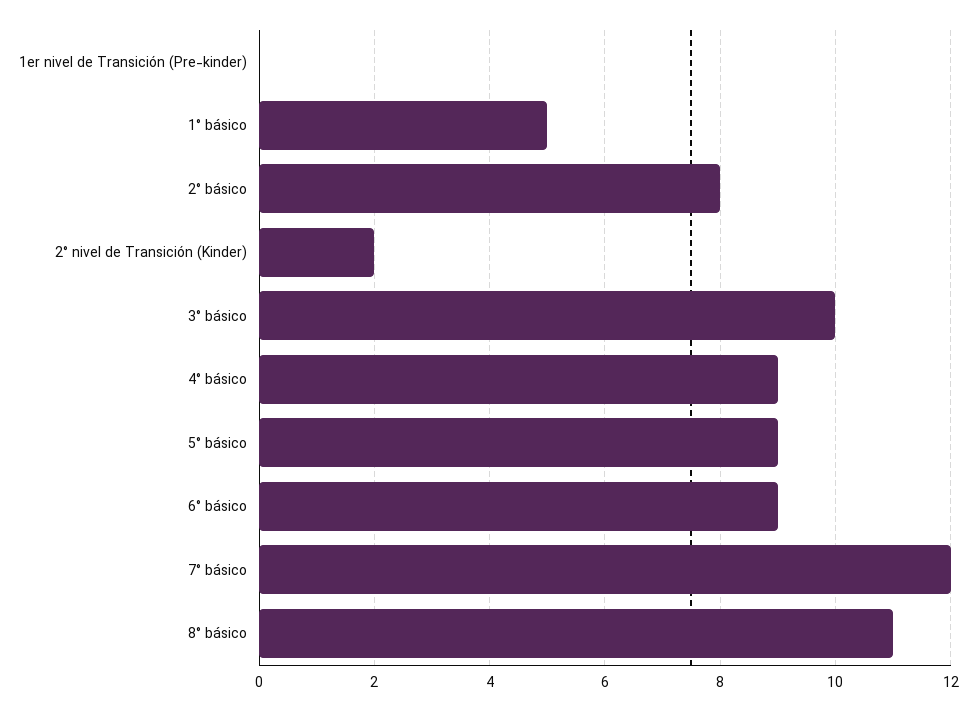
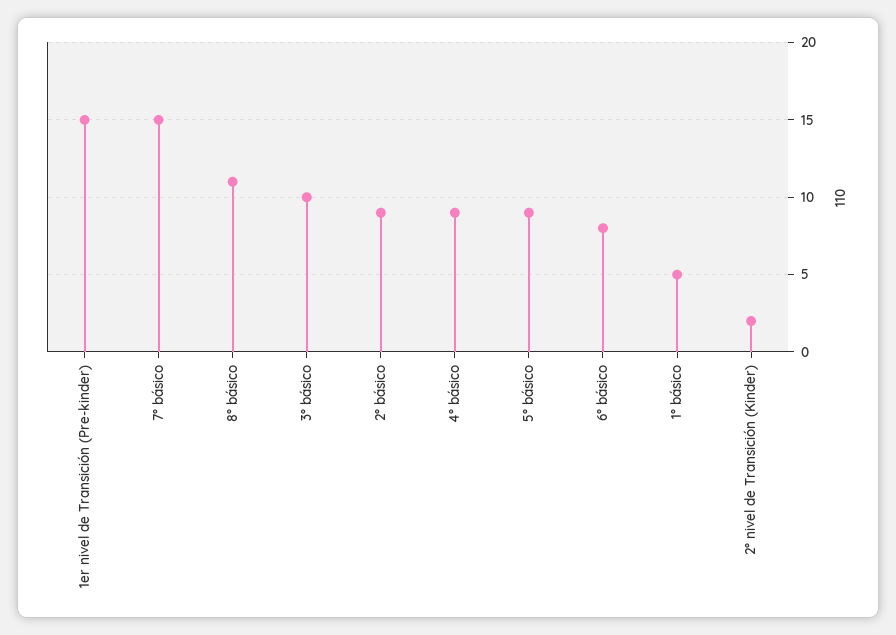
1er nivel de Transición (Pre-kinder): 0 -> 15
2° básico: 8 -> 9
6° básico: 9 -> 8
7° básico: 12 -> 15

